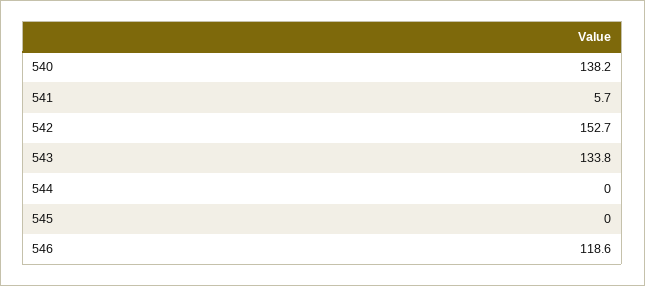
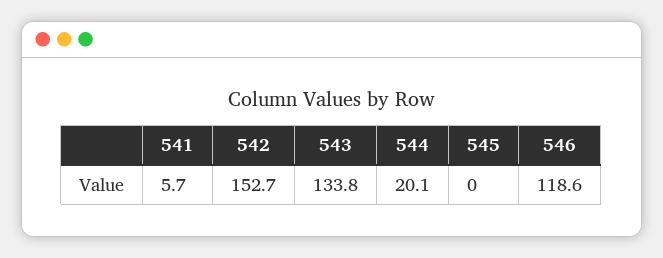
540: 138.2 -> none
544: 0 -> 20.1

